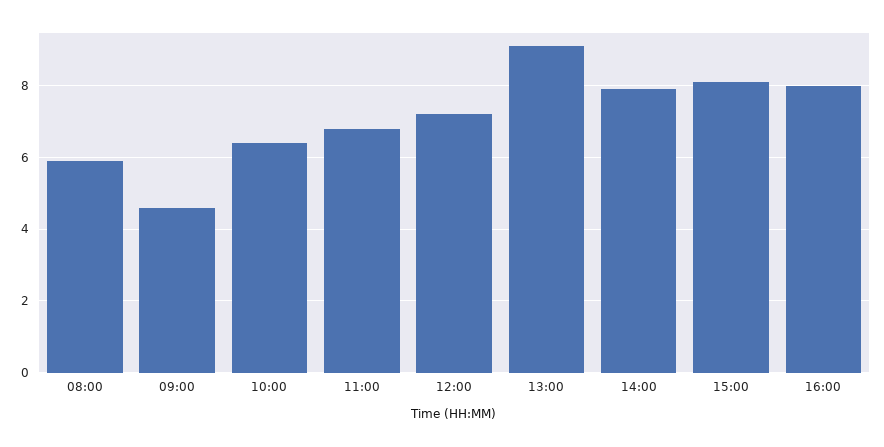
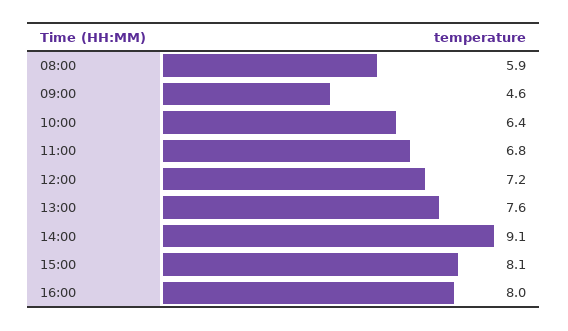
13:00: 9 -> 7.6
14:00: 8 -> 9.1

